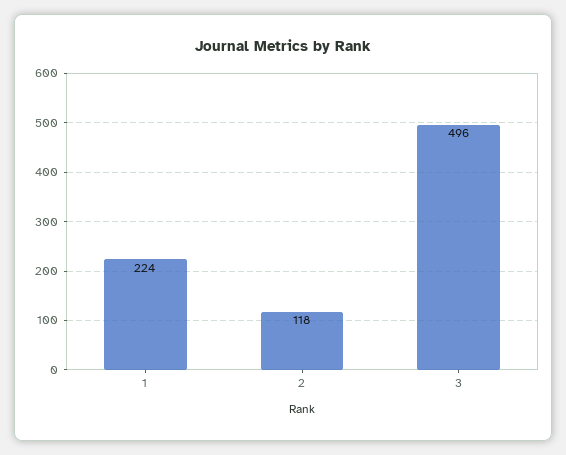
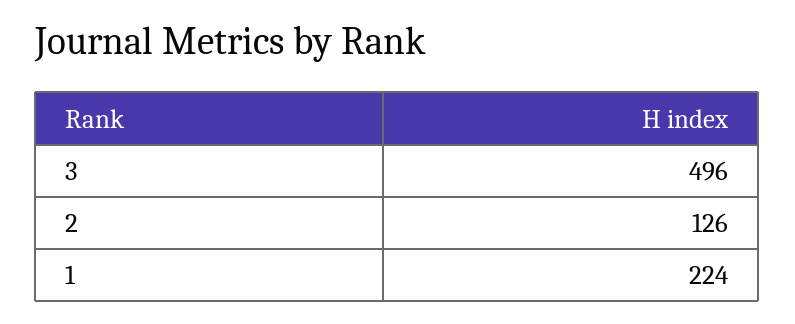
2: 118 -> 126

